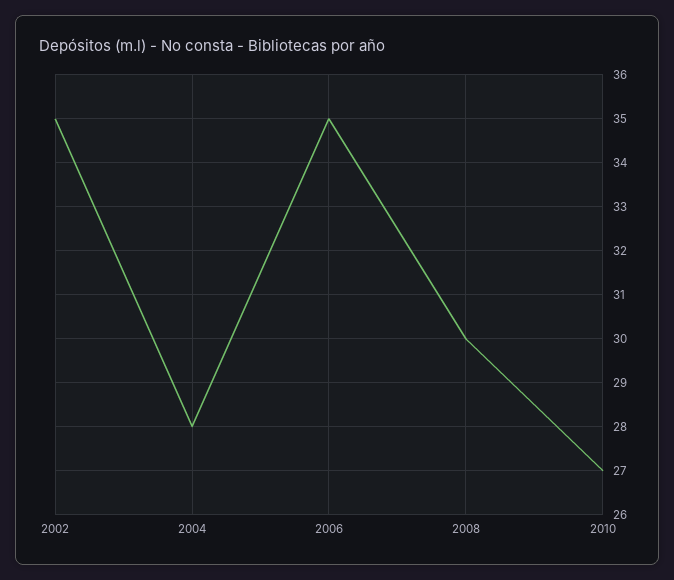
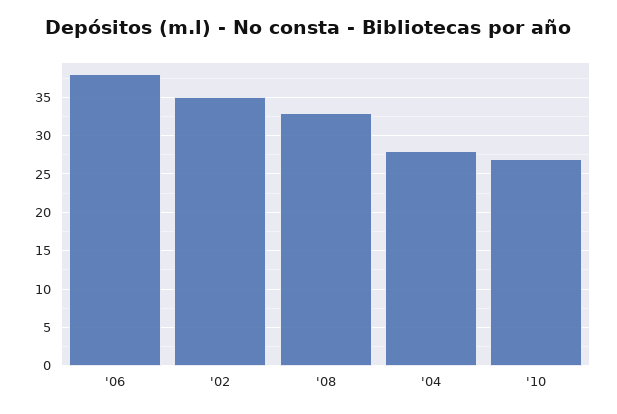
2006: 35 -> 38
2008: 30 -> 33

